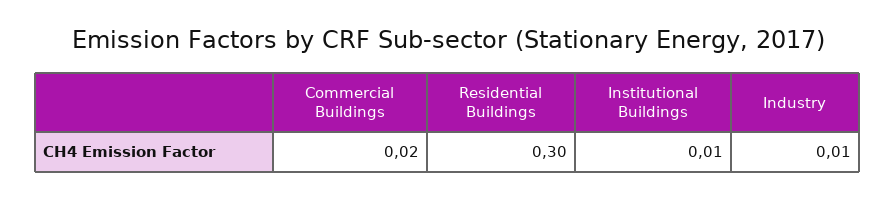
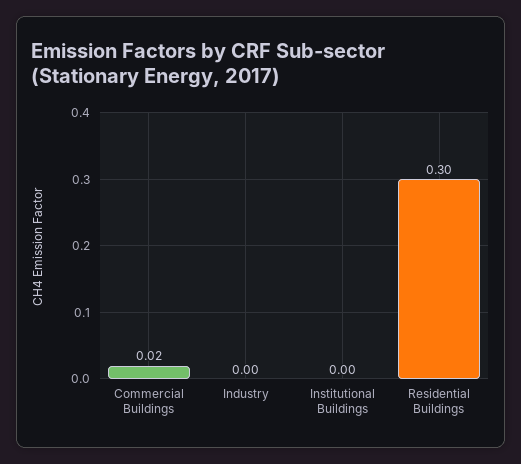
Institutional Buildings: 0.01 -> 0
Industry: 0.01 -> 0

